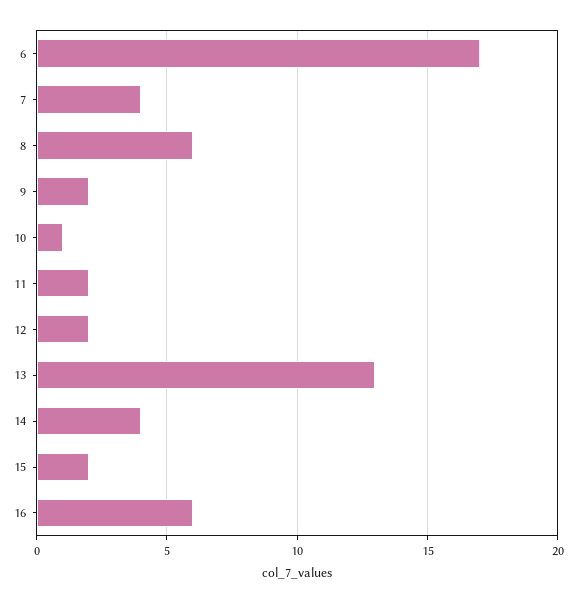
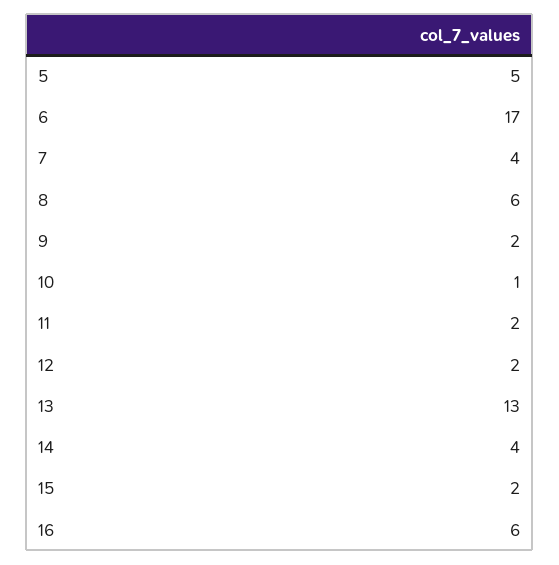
5: none -> 5

